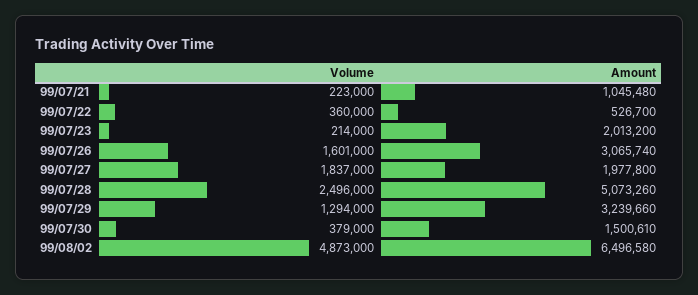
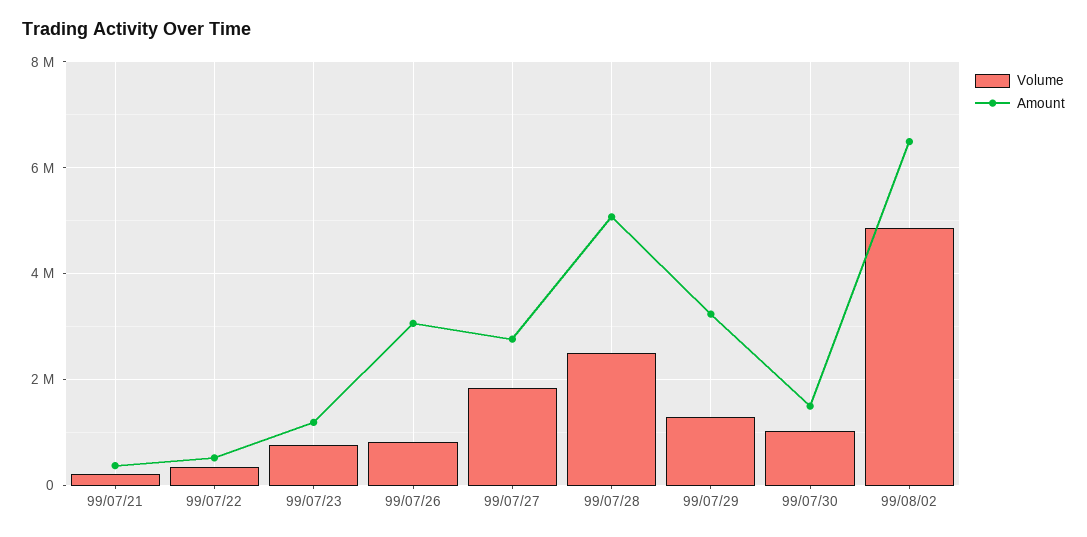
Amount, 99/07/21: 1045480 -> 400000
Volume, 99/07/23: 214000 -> 800000
Amount, 99/07/23: 2013200 -> 1200000
Volume, 99/07/26: 1601000 -> 800000
Amount, 99/07/27: 1977800 -> 2800000
Volume, 99/07/30: 379000 -> 1000000

